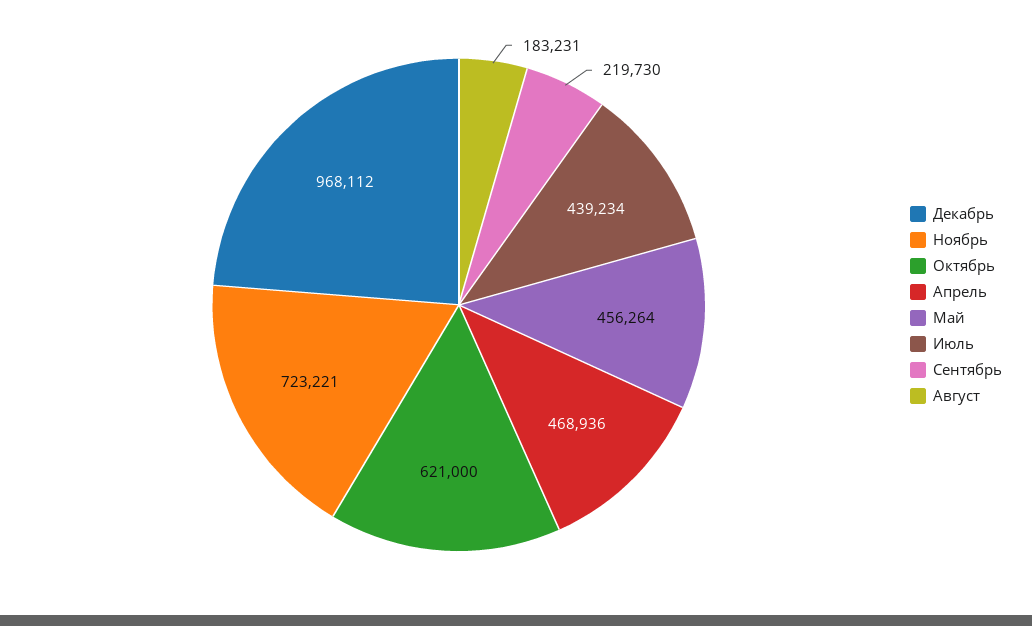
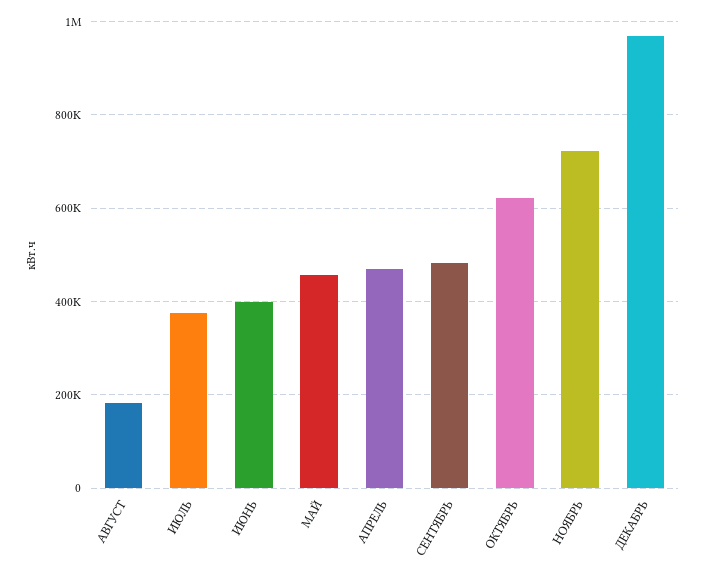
Июль: 439234 -> 380000
Сентябрь: 219730 -> 480000
ИЮНЬ: none -> 400000

